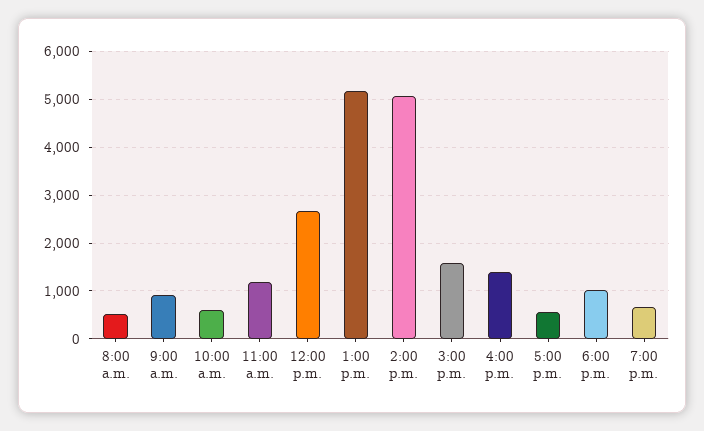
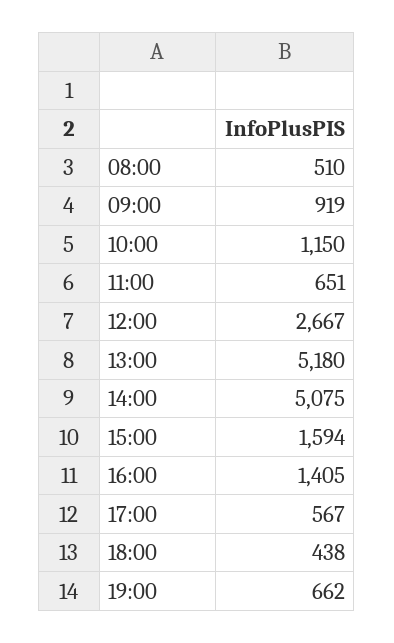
10:00 a.m.: 600 -> 1150
11:00 a.m.: 1200 -> 651
6:00 p.m.: 1000 -> 438

